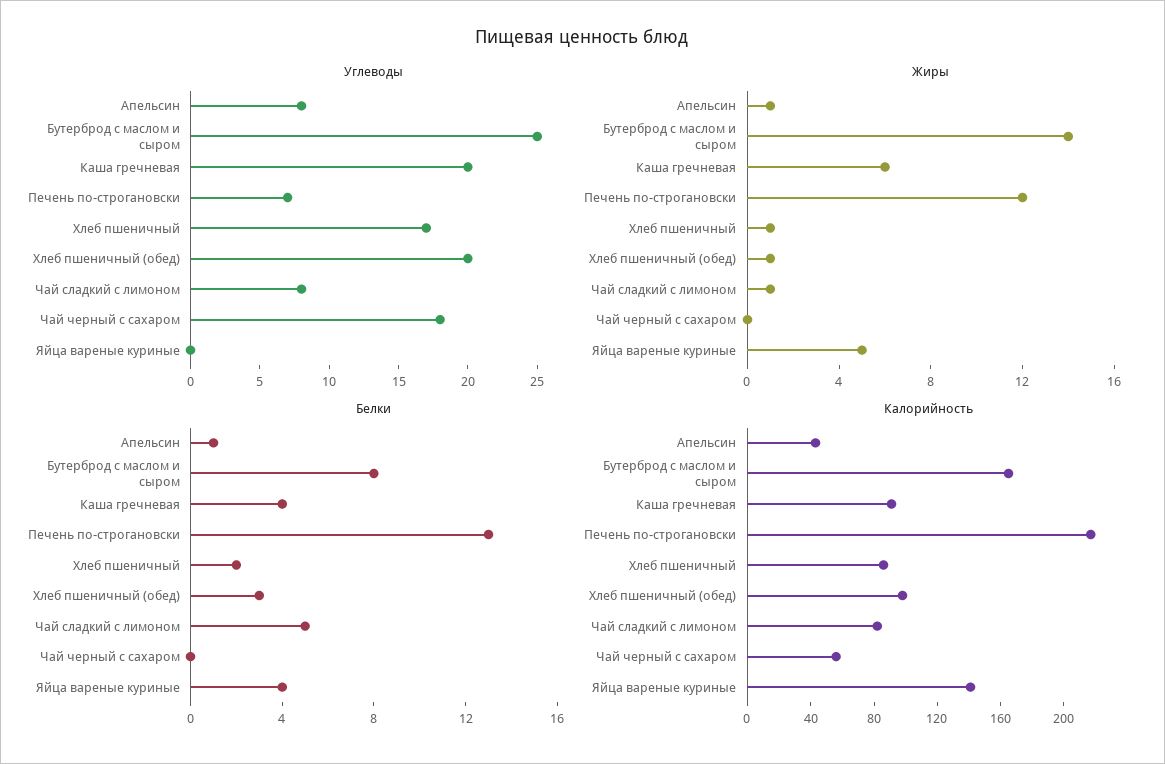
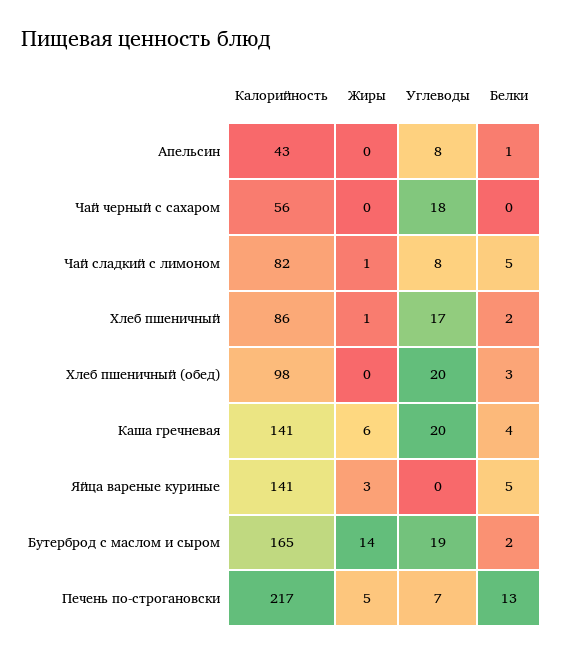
Углеводы, Бутерброд с маслом и сыром: 25 -> 19
Жиры, Апельсин: 1 -> 0
Жиры, Печень по-строгановски: 12 -> 5
Жиры, Хлеб пшеничный (обед): 1 -> 0
Жиры, Яйца вареные куриные: 5 -> 3
Белки, Бутерброд с маслом и сыром: 8 -> 2
Белки, Яйца вареные куриные: 4 -> 5
Калорийность, Каша гречневая: 90 -> 141

